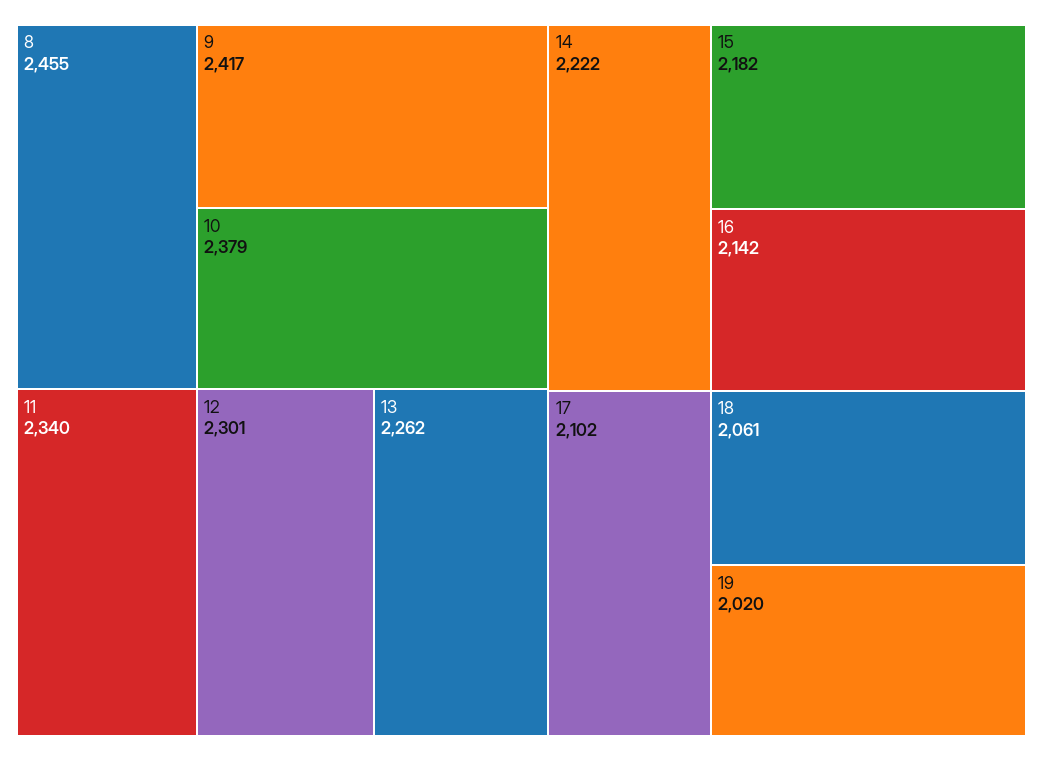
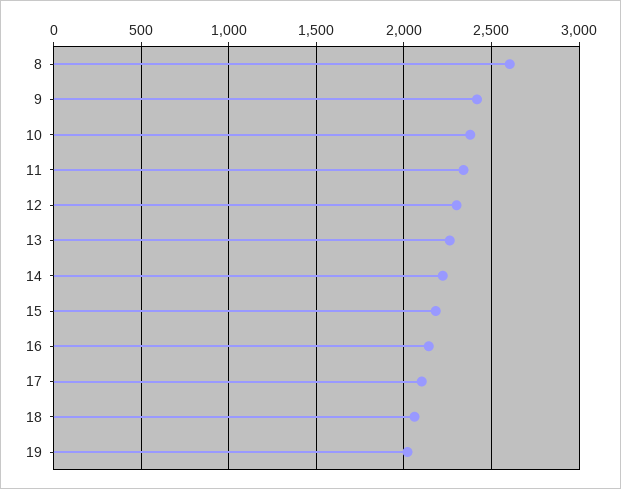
8: 2455 -> 2600

